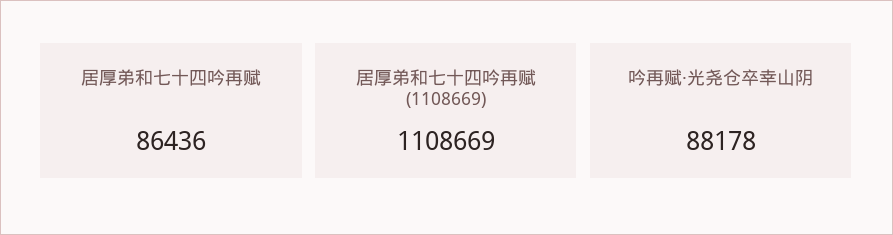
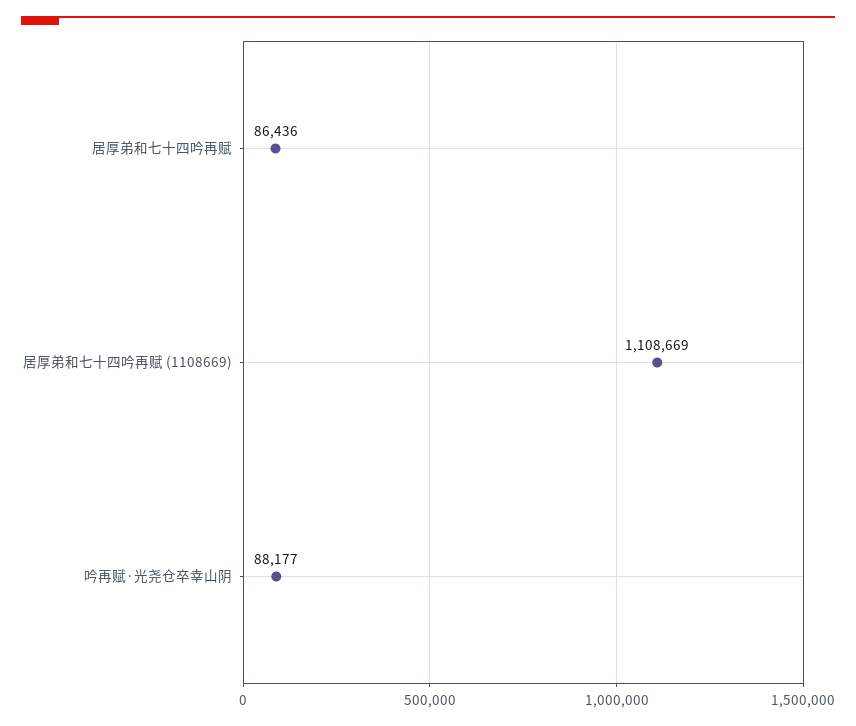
吟再赋·光尧仓卒幸山阴: 88178 -> 88177

